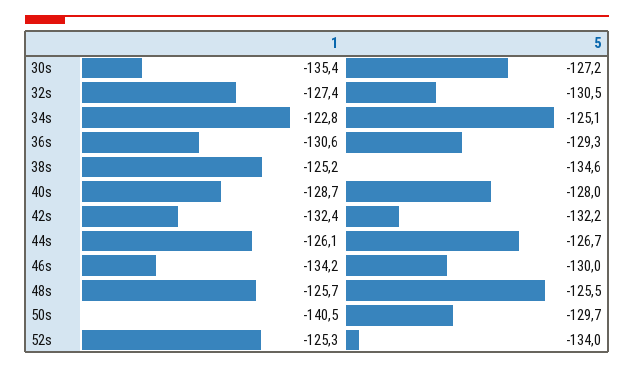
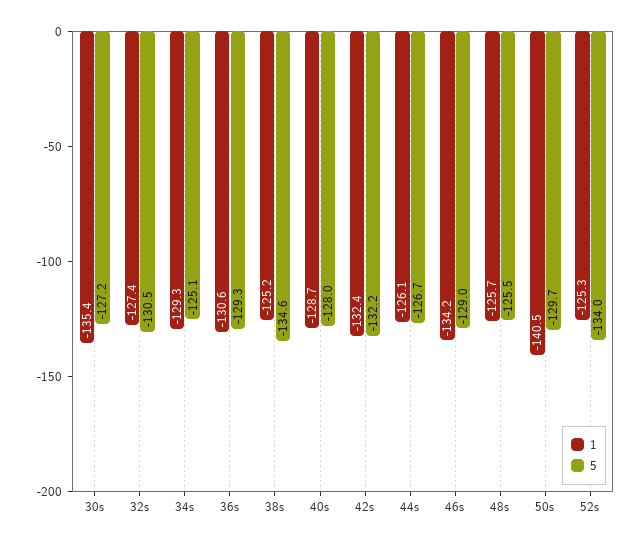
1, 34s: -122.8 -> -129.3
5, 46s: -130 -> -129

